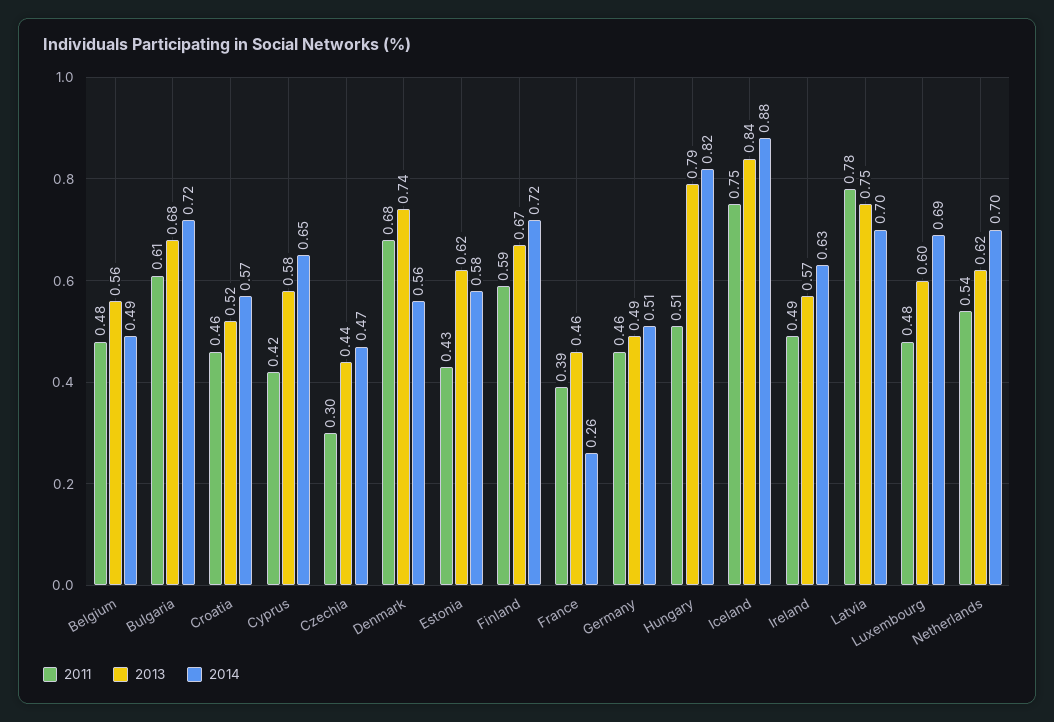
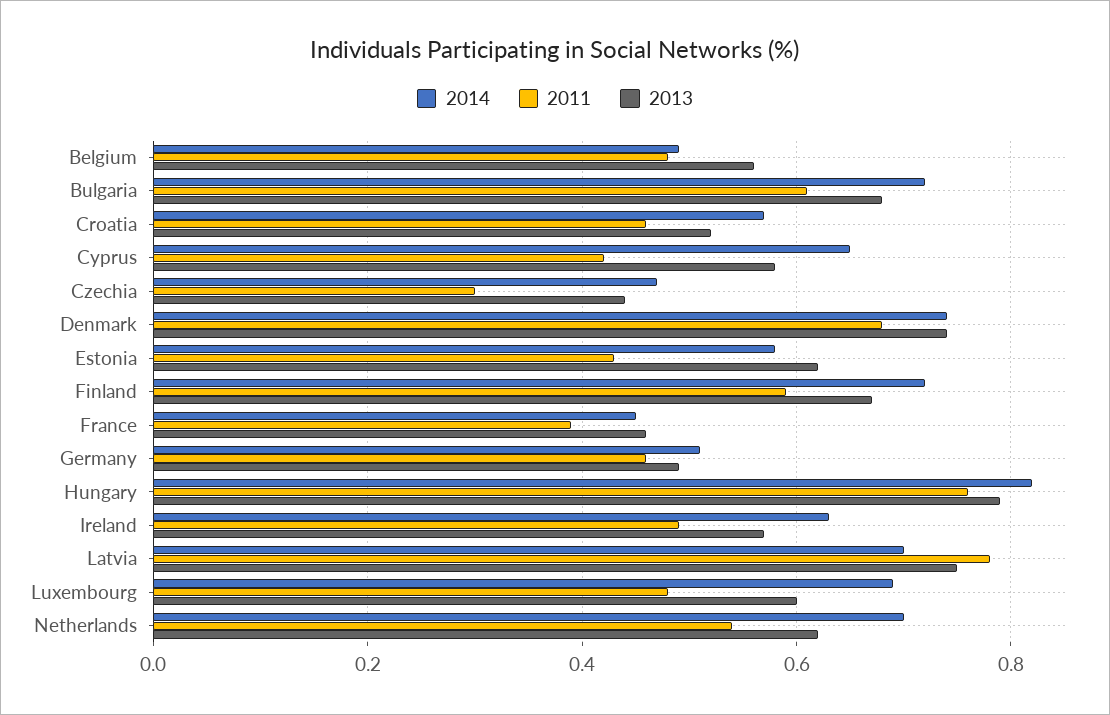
2014, Denmark: 0.56 -> 0.75
2014, France: 0.26 -> 0.45
2011, Hungary: 0.51 -> 0.75
2011, Iceland: 0.75 -> none
2013, Iceland: 0.84 -> none
2014, Iceland: 0.88 -> none

